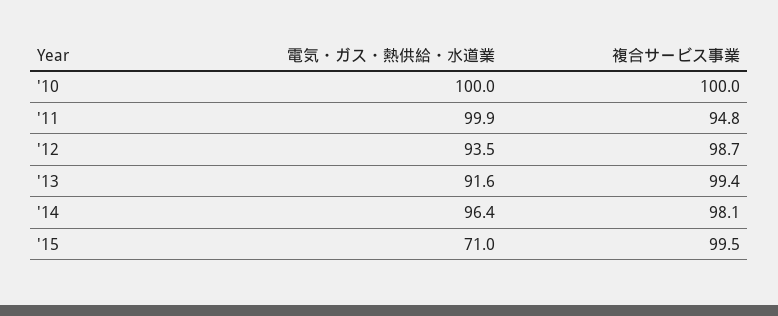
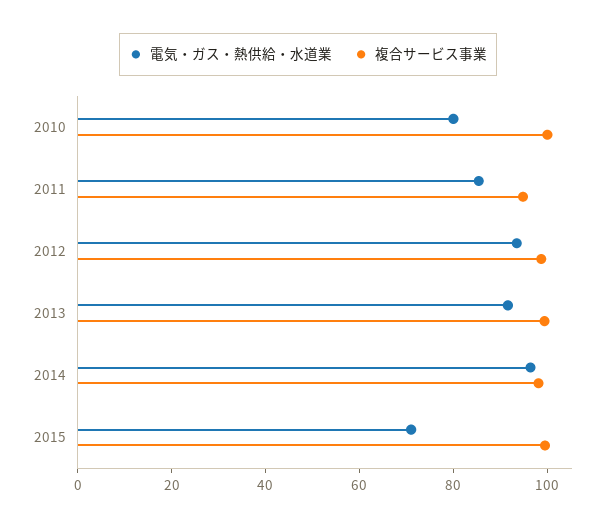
電気・ガス・熱供給・水道業, '10: 100 -> 80
電気・ガス・熱供給・水道業, '11: 99.9 -> 85

